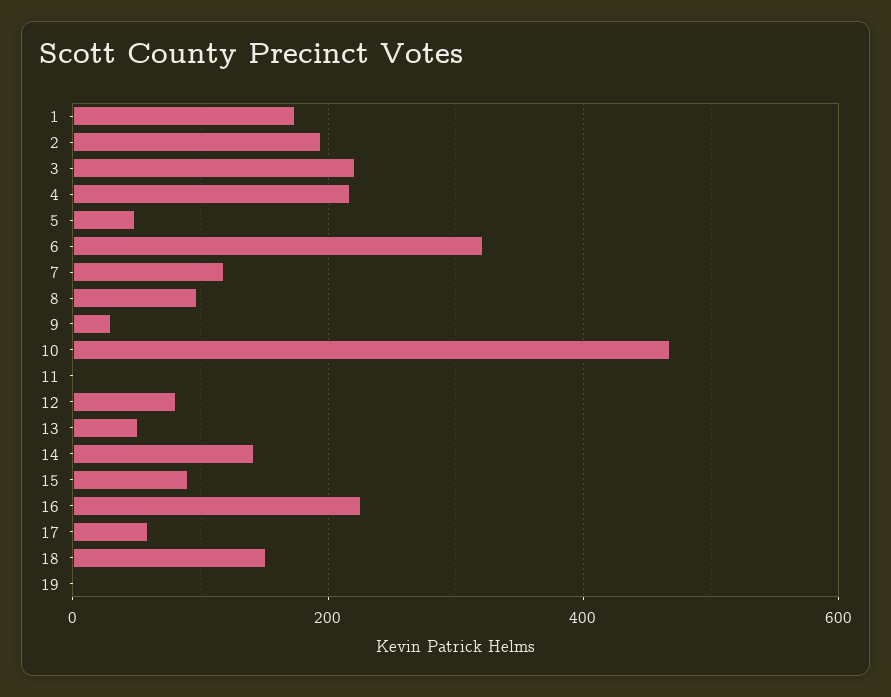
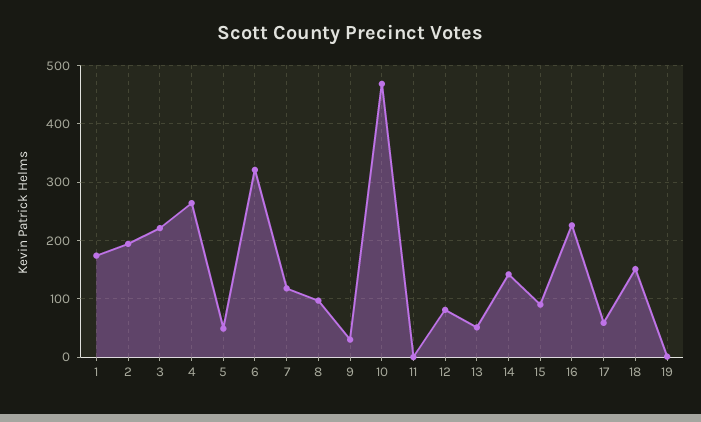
4: 220 -> 260

